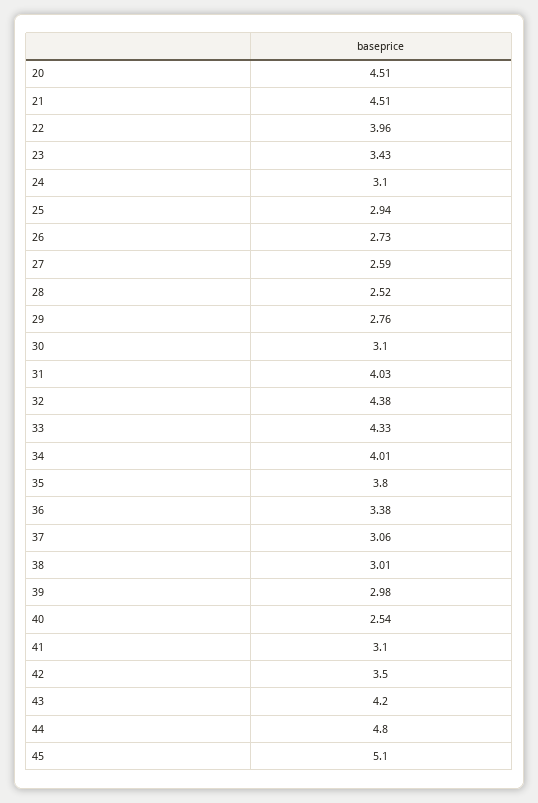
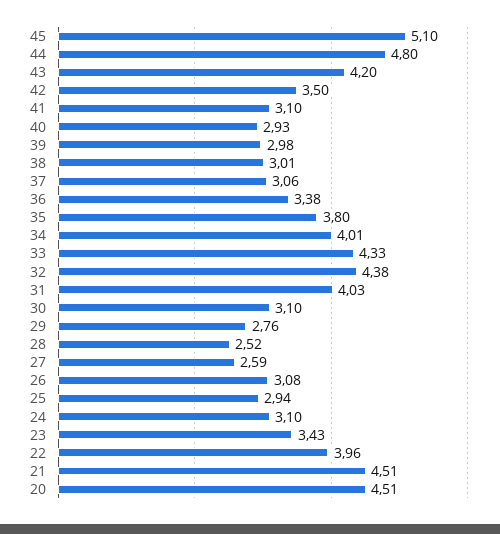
26: 2.73 -> 3.08
40: 2.54 -> 2.93

